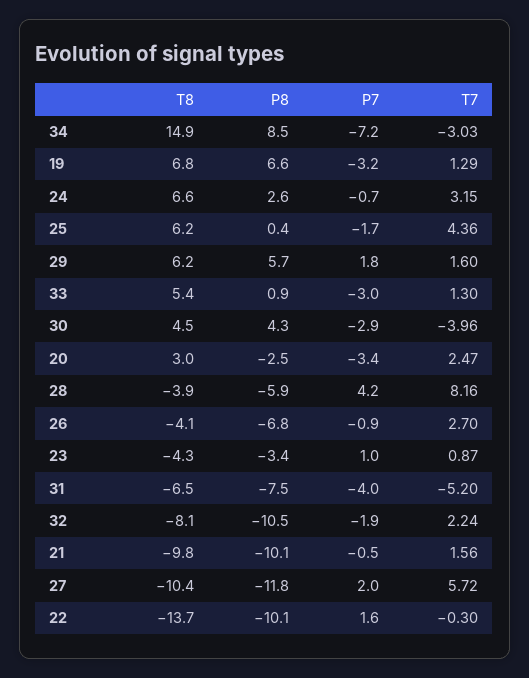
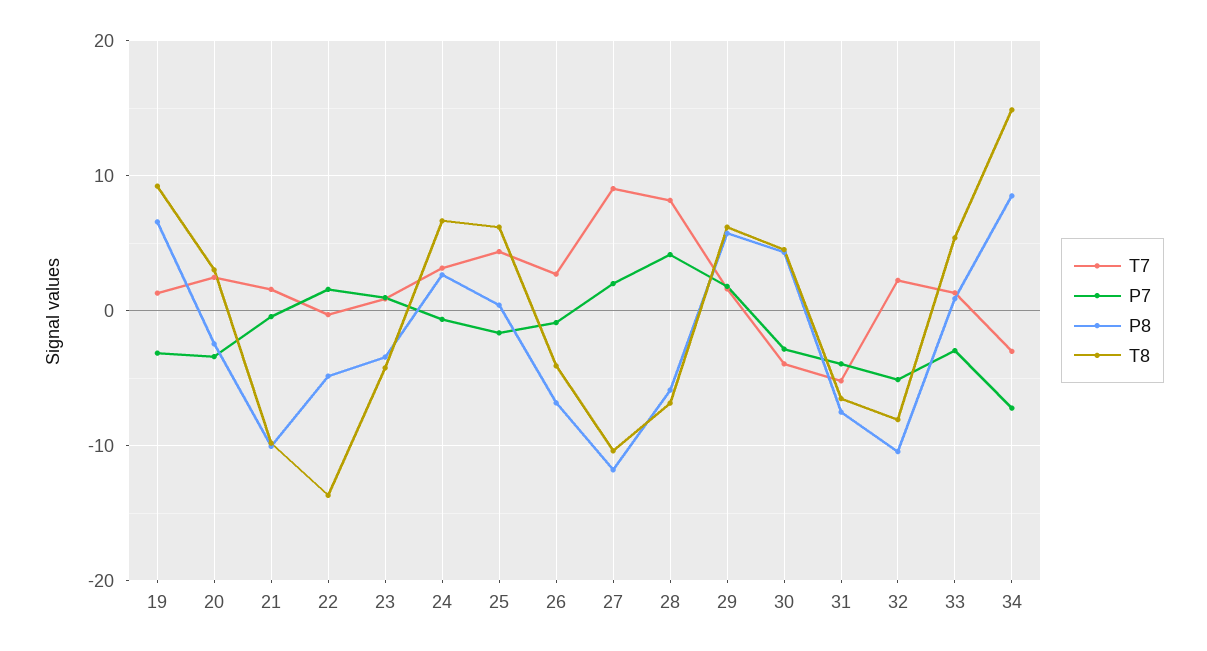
T8, 19: 6.8 -> 9
T8, 28: -3.9 -> -7
P7, 32: -1.9 -> -5
T7, 27: 5.72 -> 9
P8, 22: -10.1 -> -5

